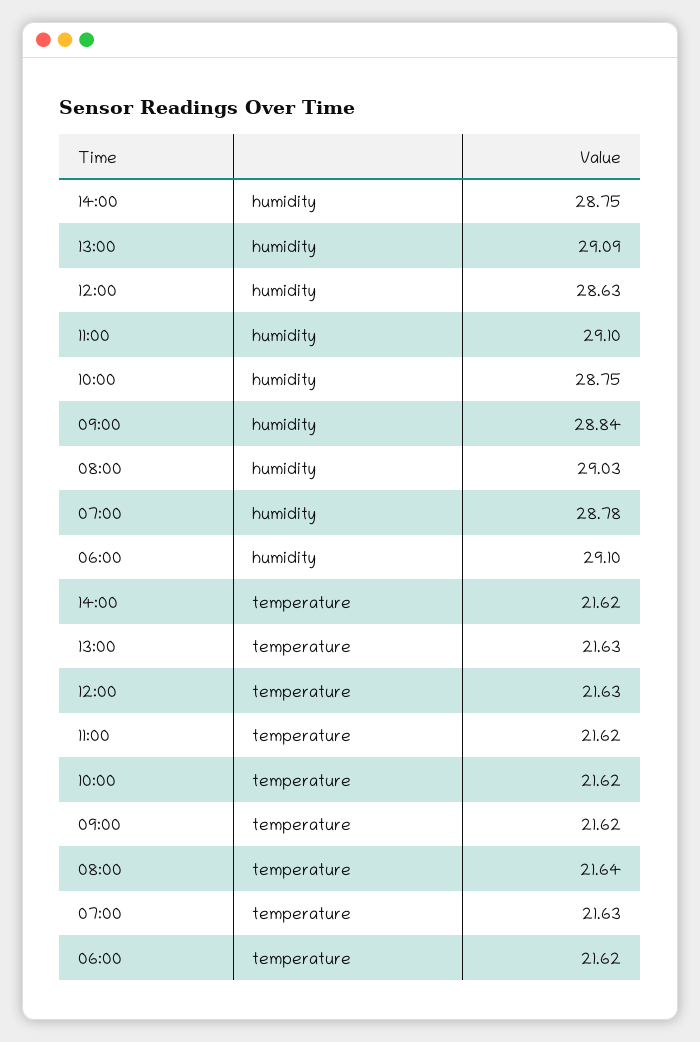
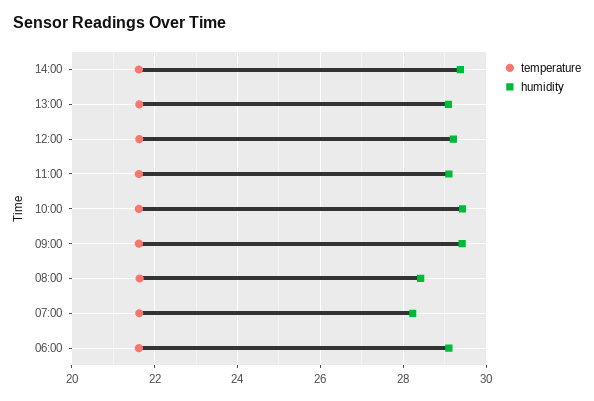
humidity, 14:00: 28.75 -> 29.4
humidity, 12:00: 28.63 -> 29.2
humidity, 10:00: 28.75 -> 29.4
humidity, 09:00: 28.84 -> 29.4
humidity, 08:00: 29.03 -> 28.4
humidity, 07:00: 28.78 -> 28.2

